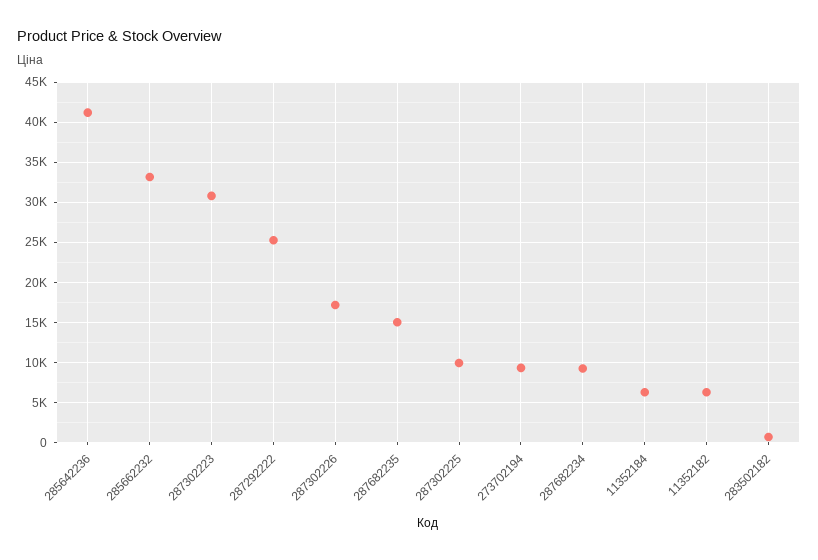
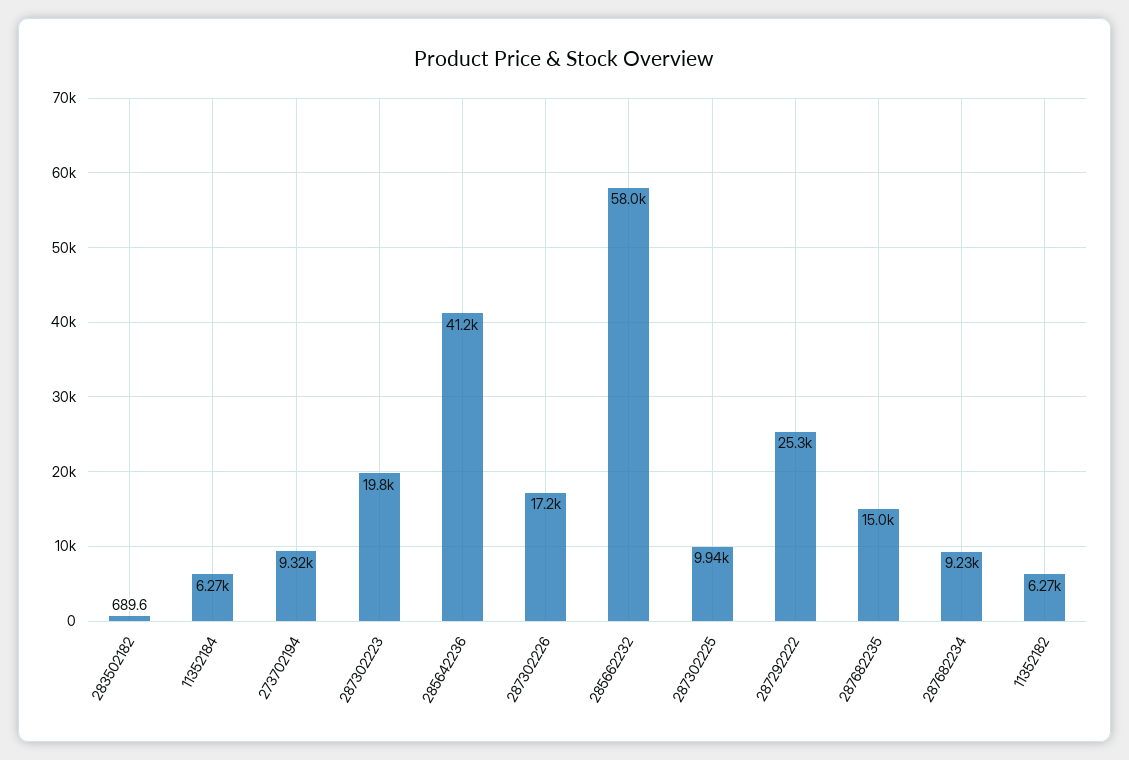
285662232: 33000 -> 58000
287302223: 31000 -> 19800

